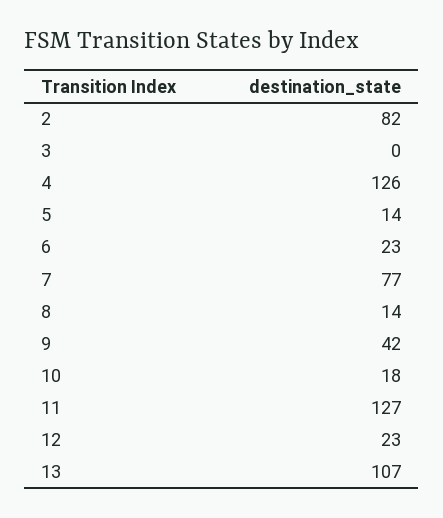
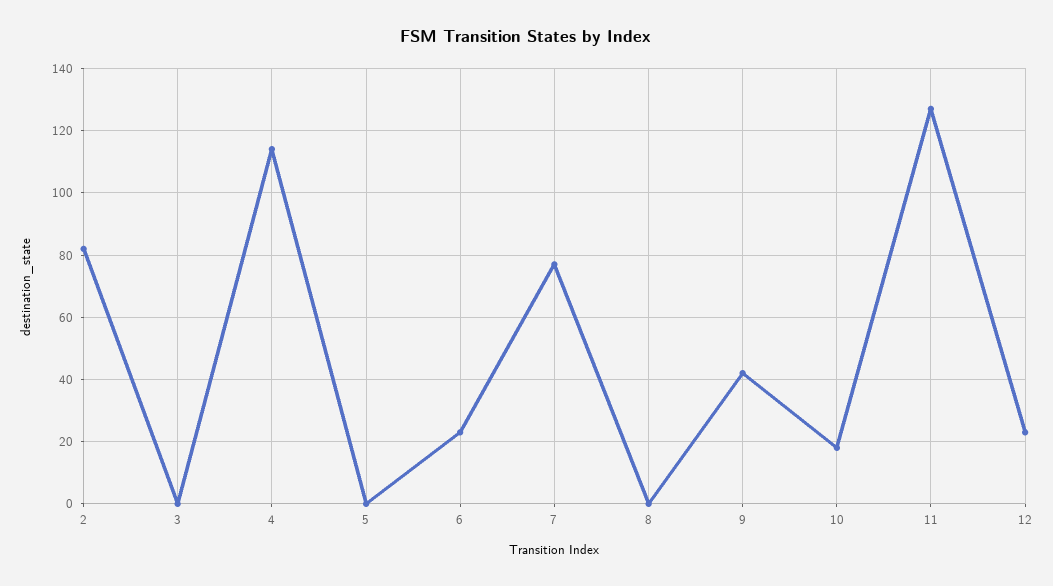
4: 126 -> 115
5: 14 -> 0
8: 14 -> 0
13: 107 -> none

